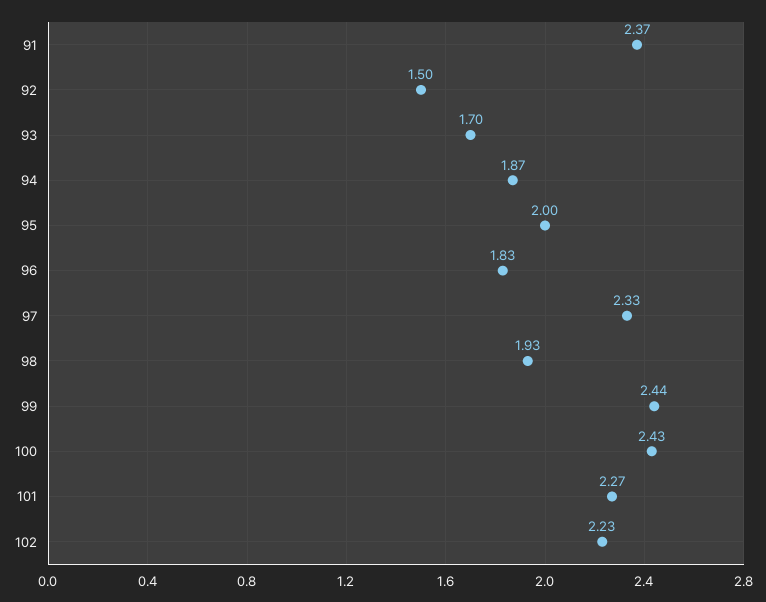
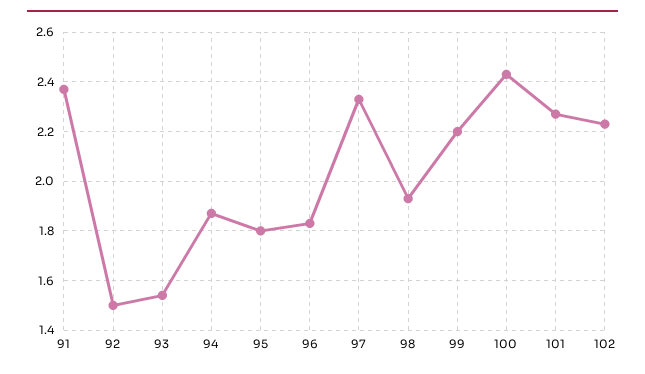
93: 1.7 -> 1.55
95: 2 -> 1.8
99: 2.44 -> 2.2

